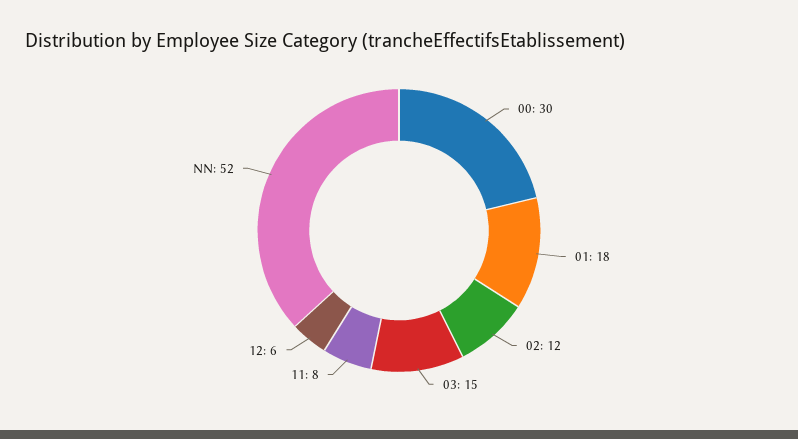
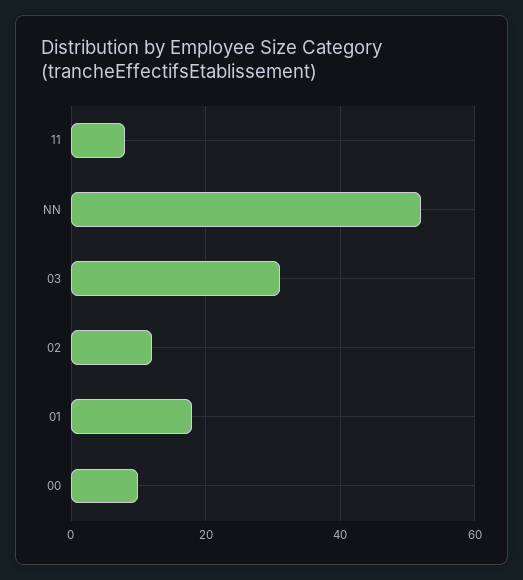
00: 30 -> 10
03: 15 -> 30
12: 6 -> none

